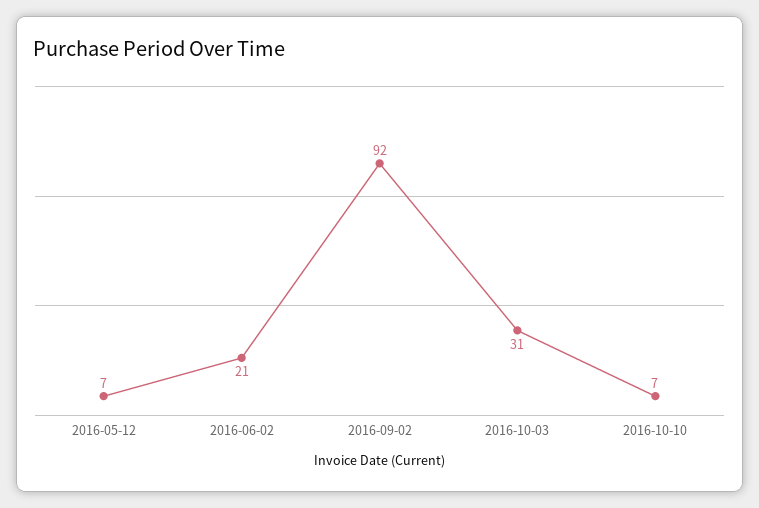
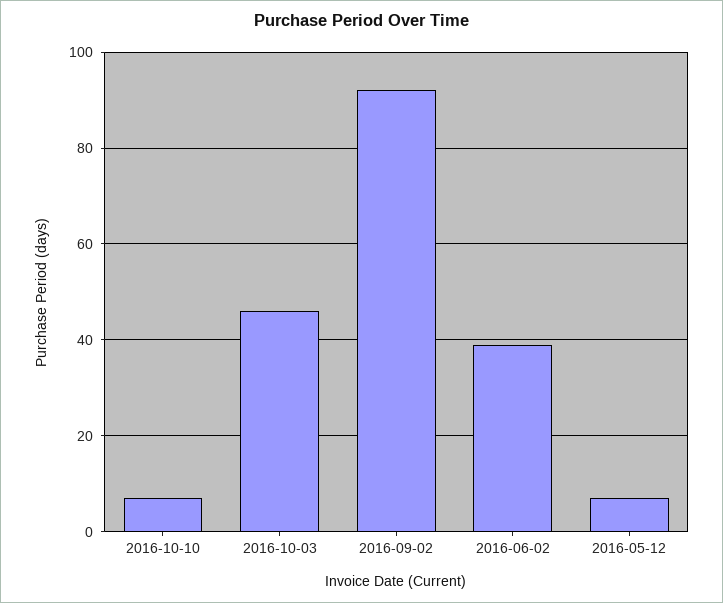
2016-06-02: 21 -> 40
2016-10-03: 31 -> 45

